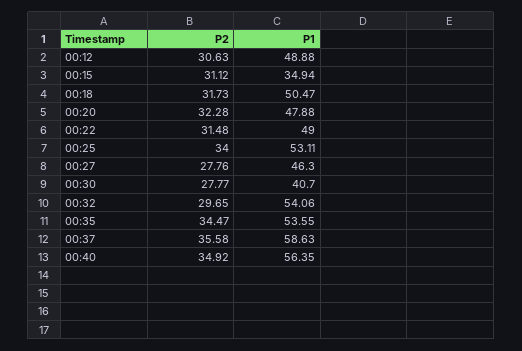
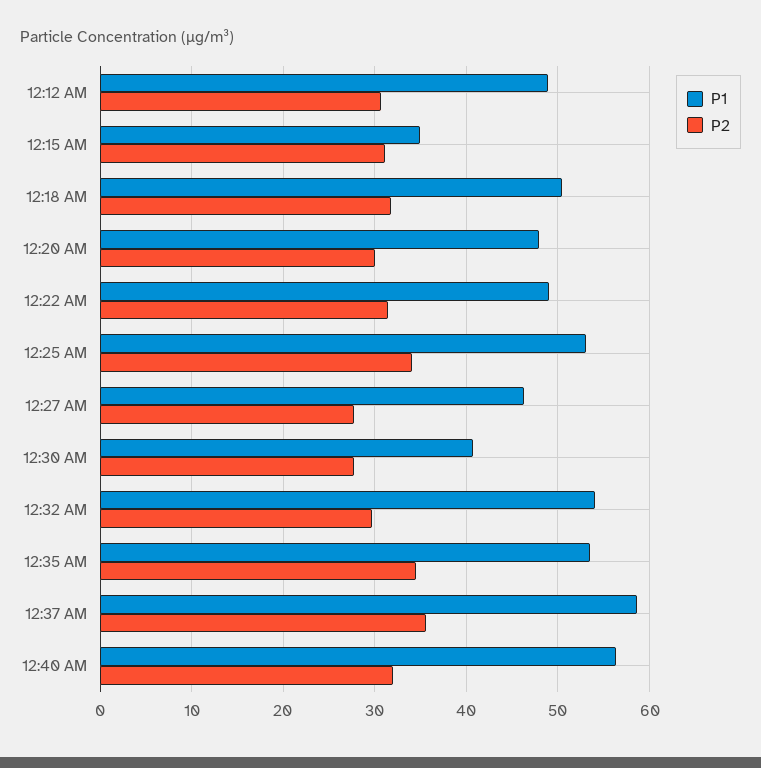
P2, 00:20: 32.28 -> 30
P2, 00:40: 34.92 -> 32

